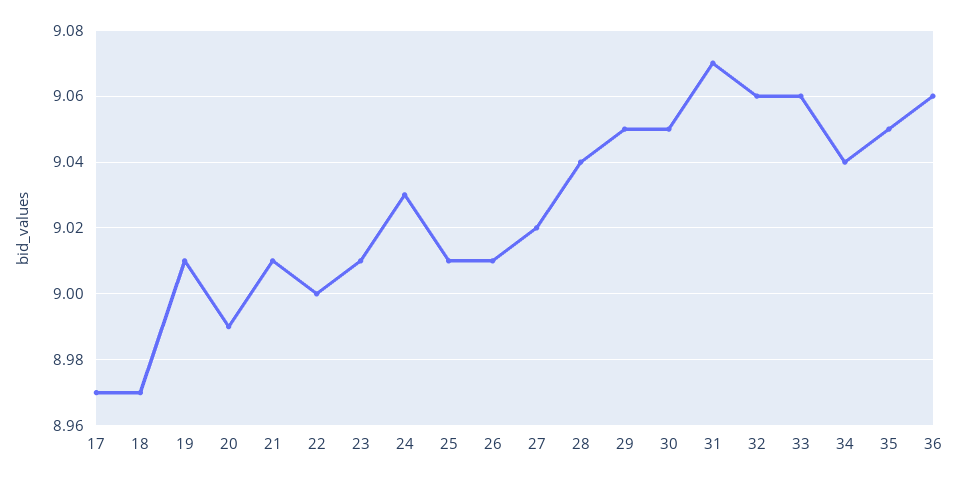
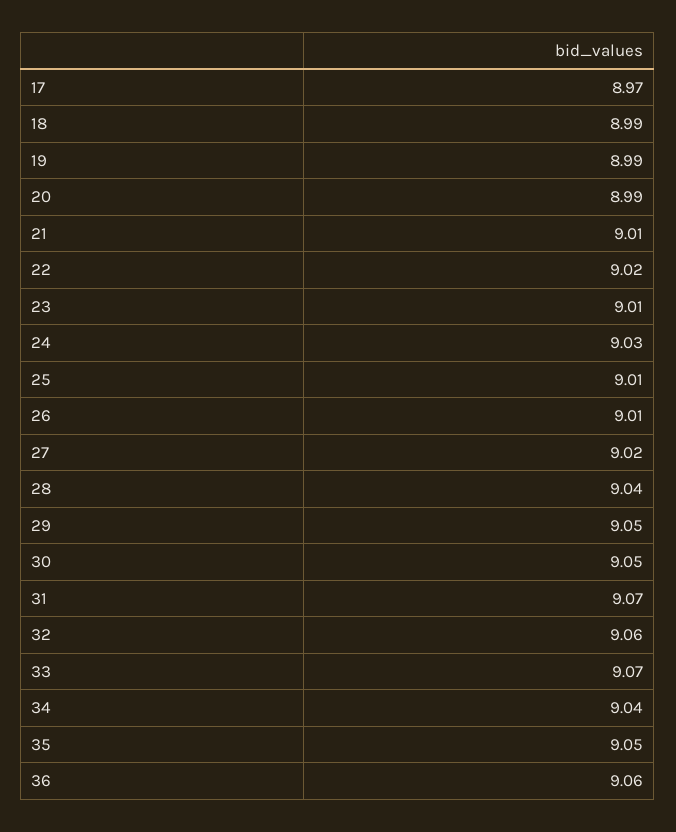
18: 8.97 -> 8.99
19: 9.01 -> 8.99
22: 9 -> 9.02
33: 9.06 -> 9.07

